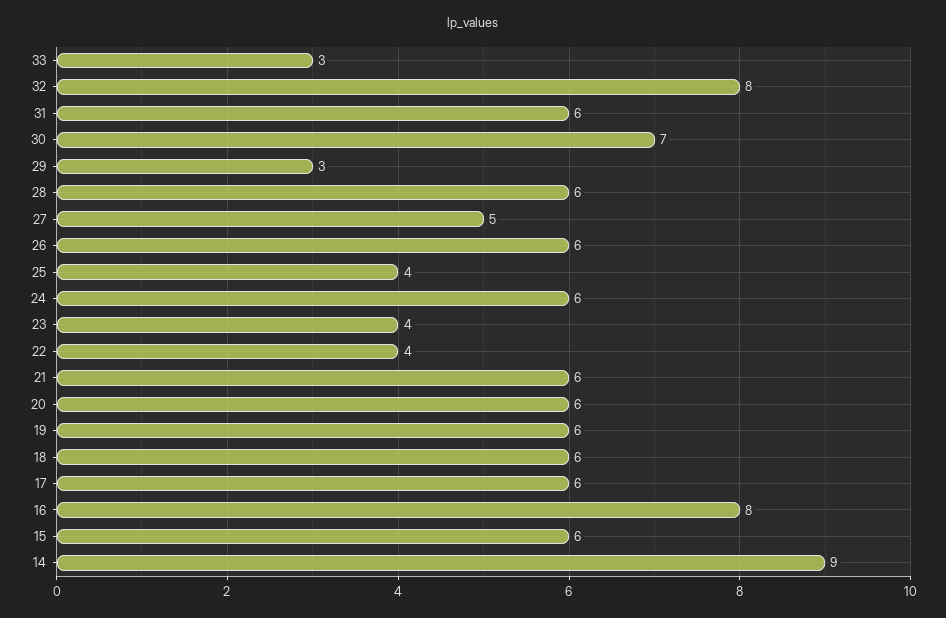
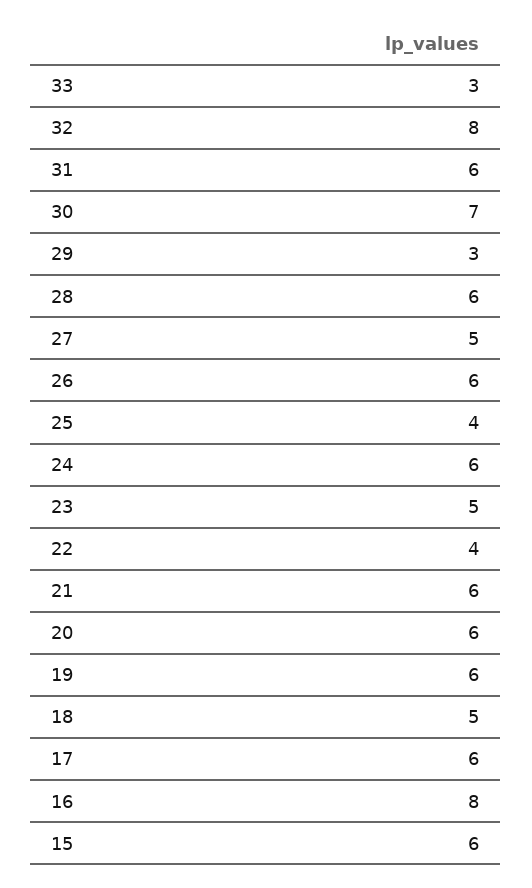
23: 4 -> 5
18: 6 -> 5
14: 9 -> none

